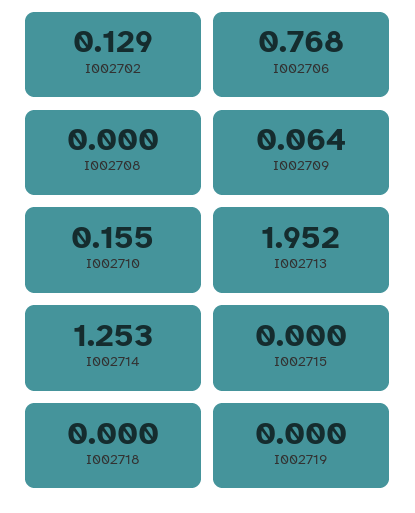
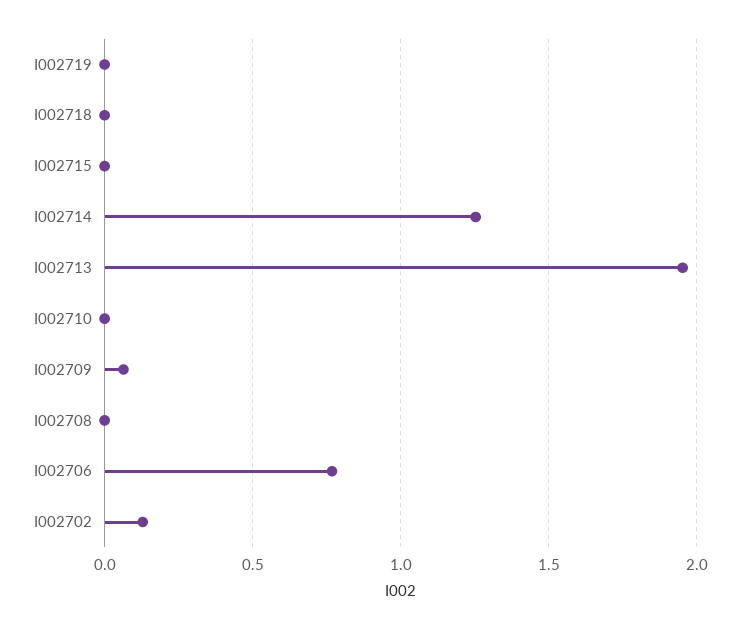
I002710: 0.155 -> 0

